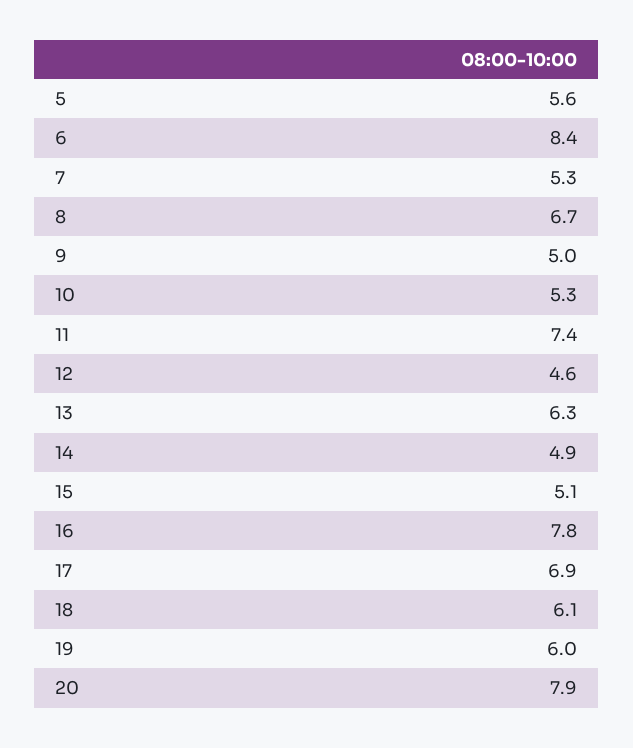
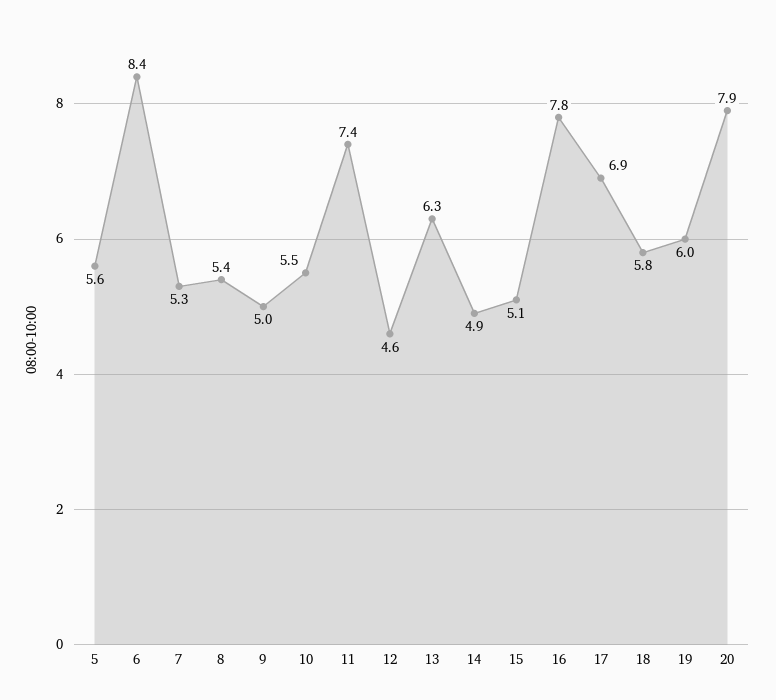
8: 6.7 -> 5.4
10: 5.3 -> 5.5
18: 6.1 -> 5.8

